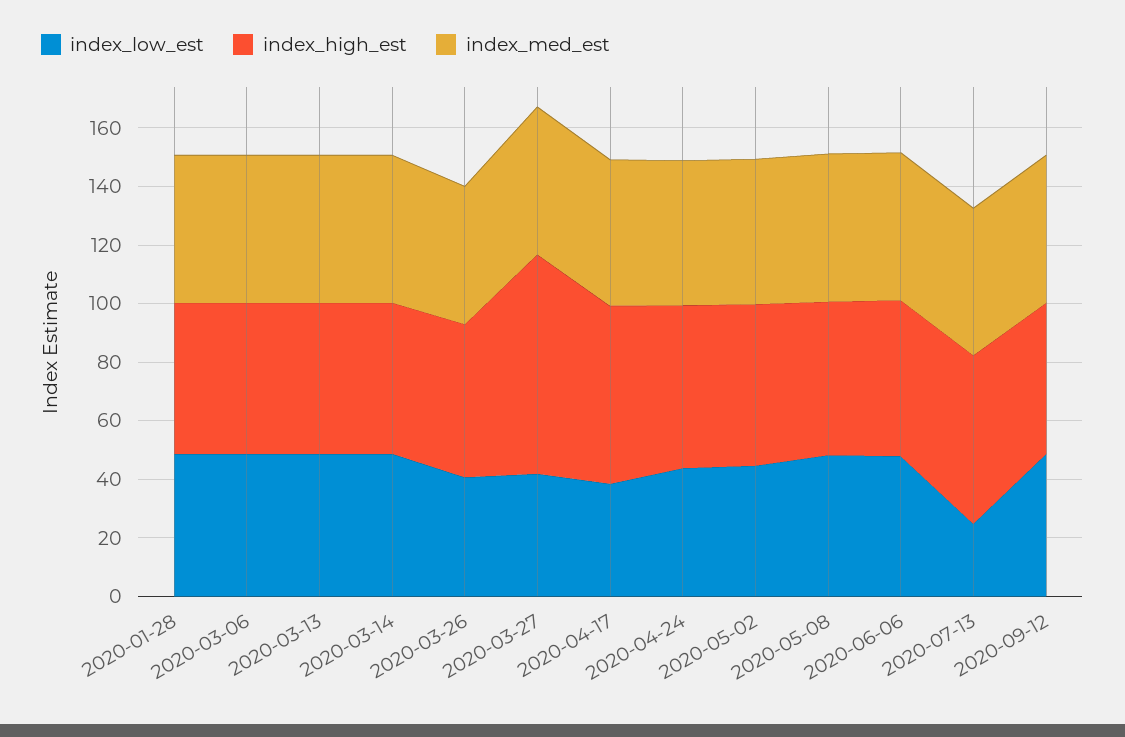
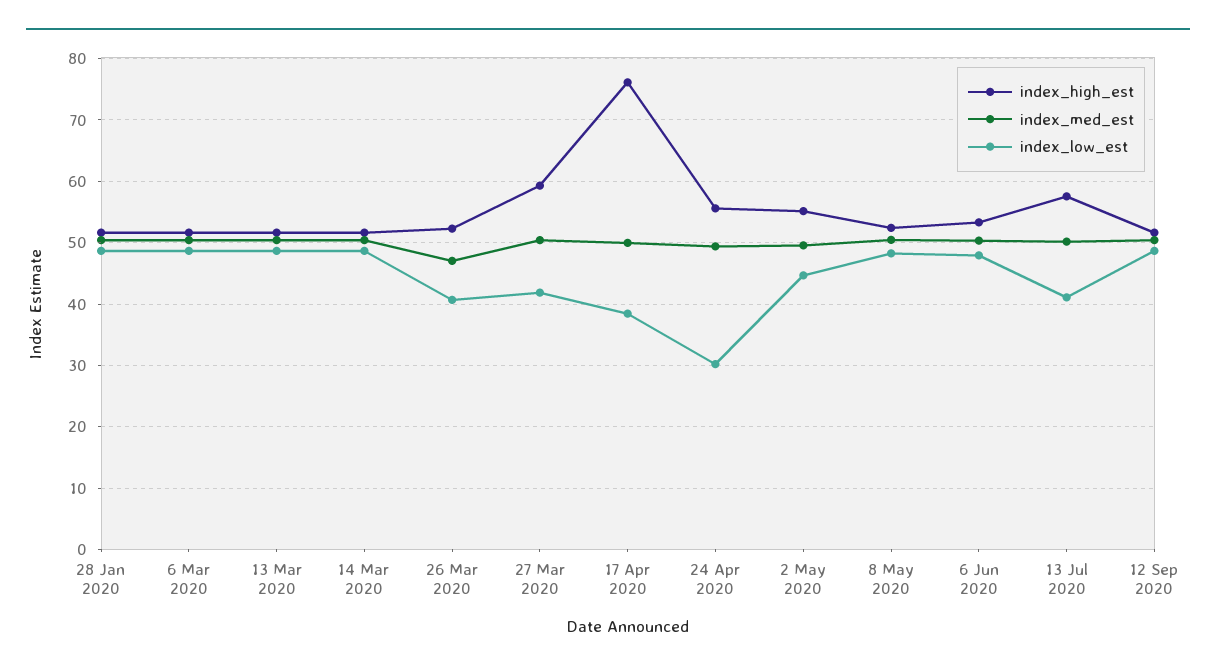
index_high_est, 2020-03-27: 75 -> 59
index_high_est, 2020-04-17: 60 -> 76
index_low_est, 2020-04-24: 45 -> 30
index_low_est, 2020-07-13: 25 -> 41

